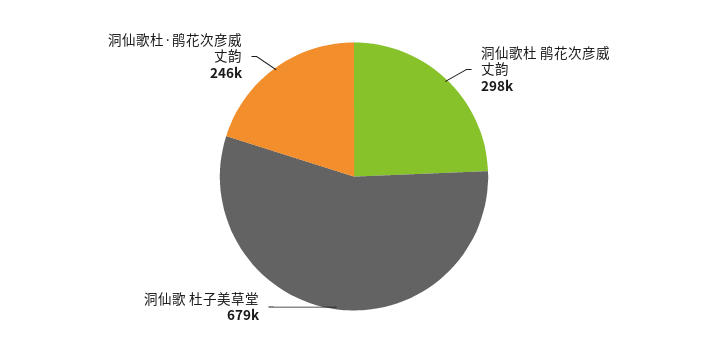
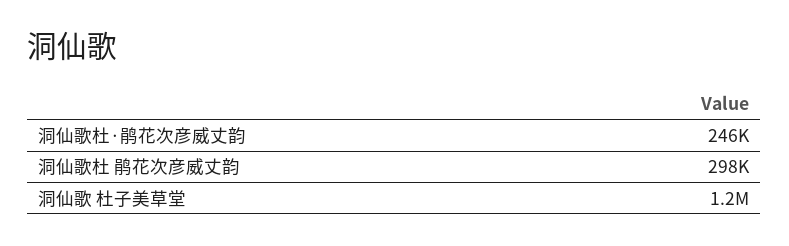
洞仙歌 杜子美草堂: 679000 -> 1200000

